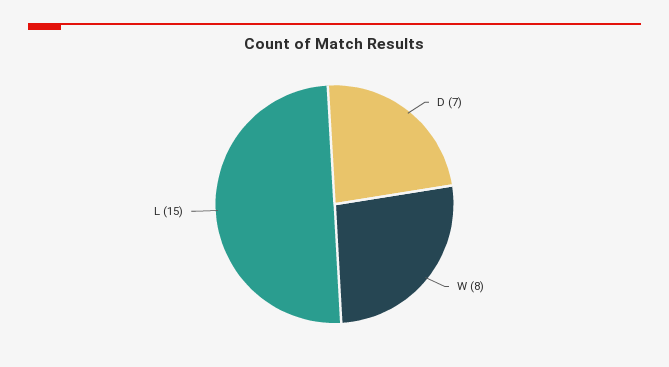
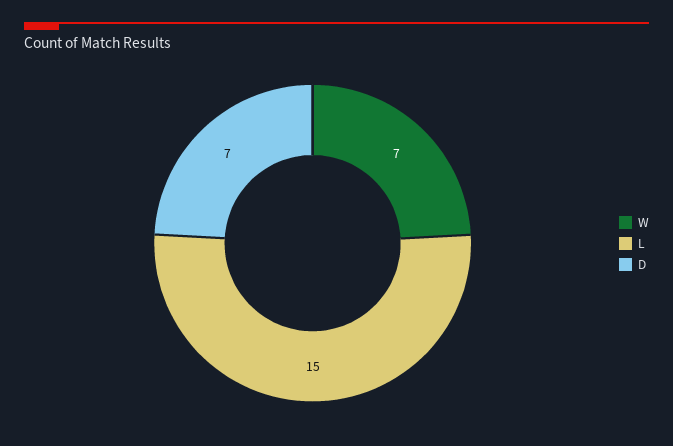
W: 8 -> 7

